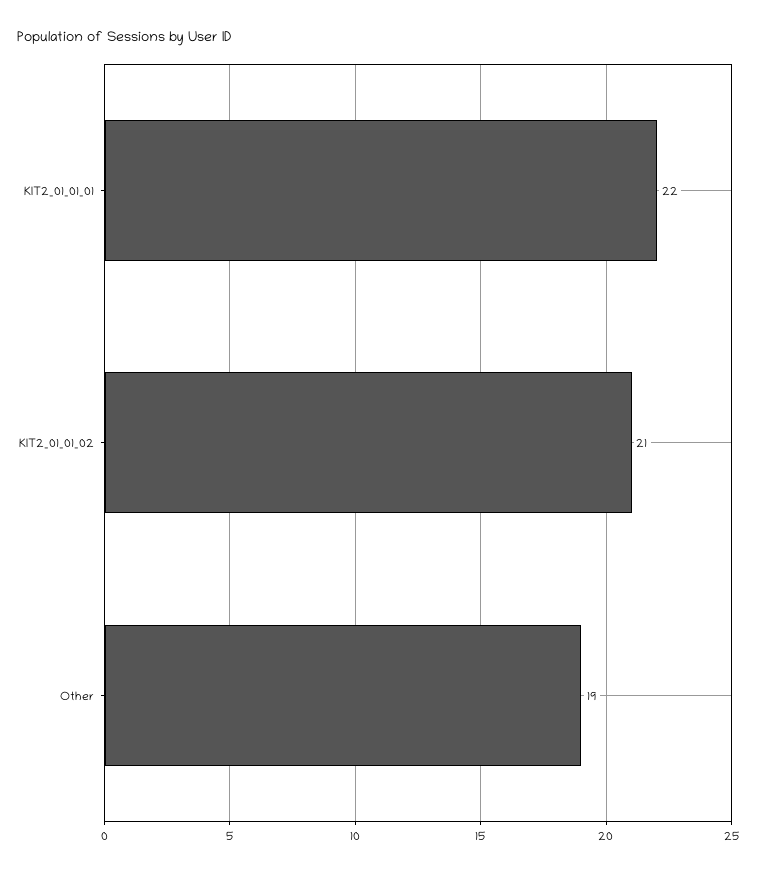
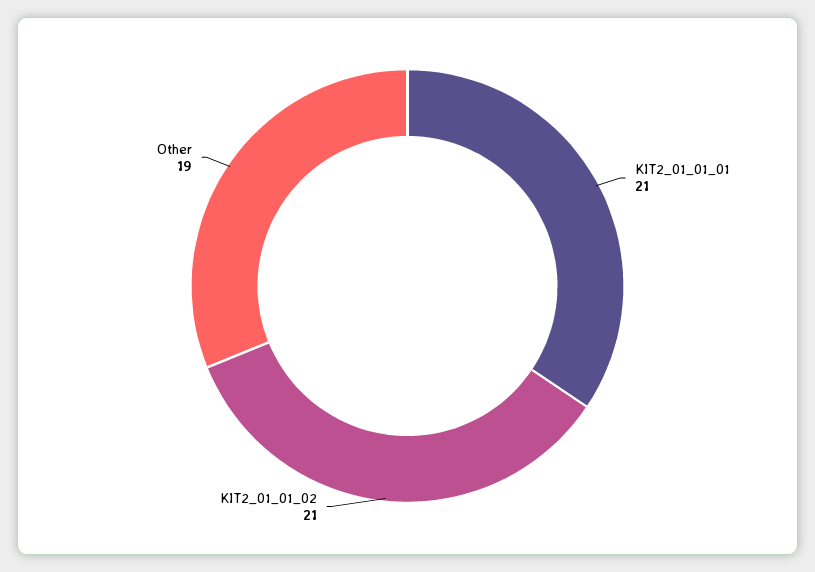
KIT2_01_01_01: 22 -> 21

